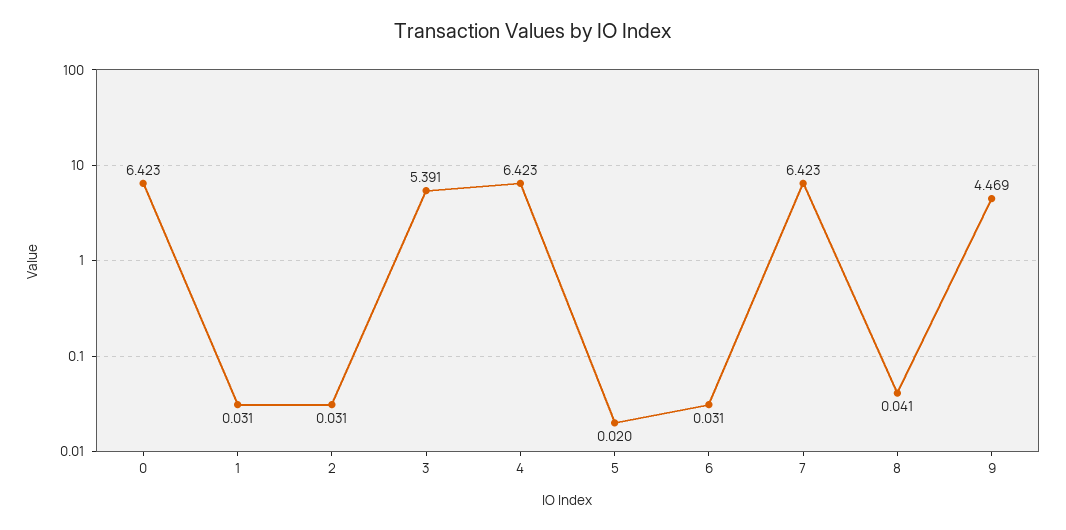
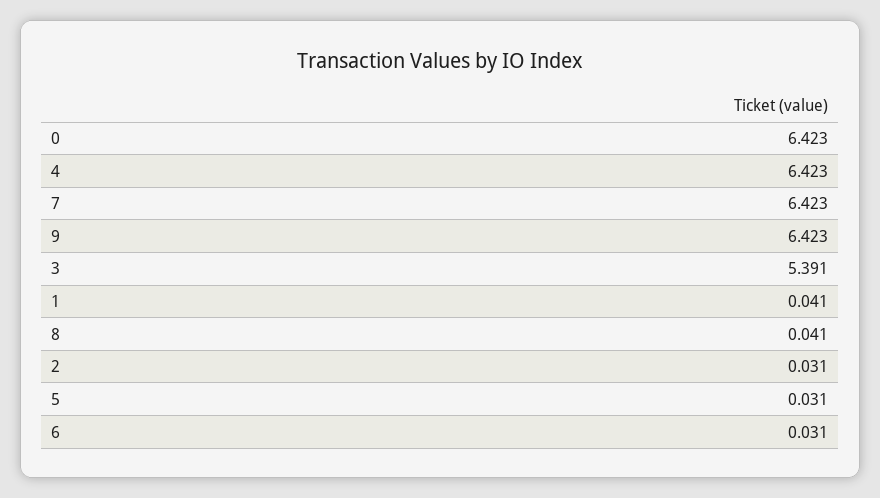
1: 0.031 -> 0.041
5: 0.02 -> 0.031
9: 4.469 -> 6.423

